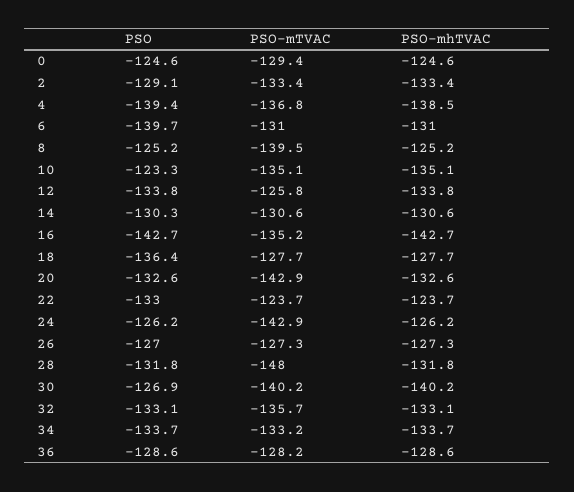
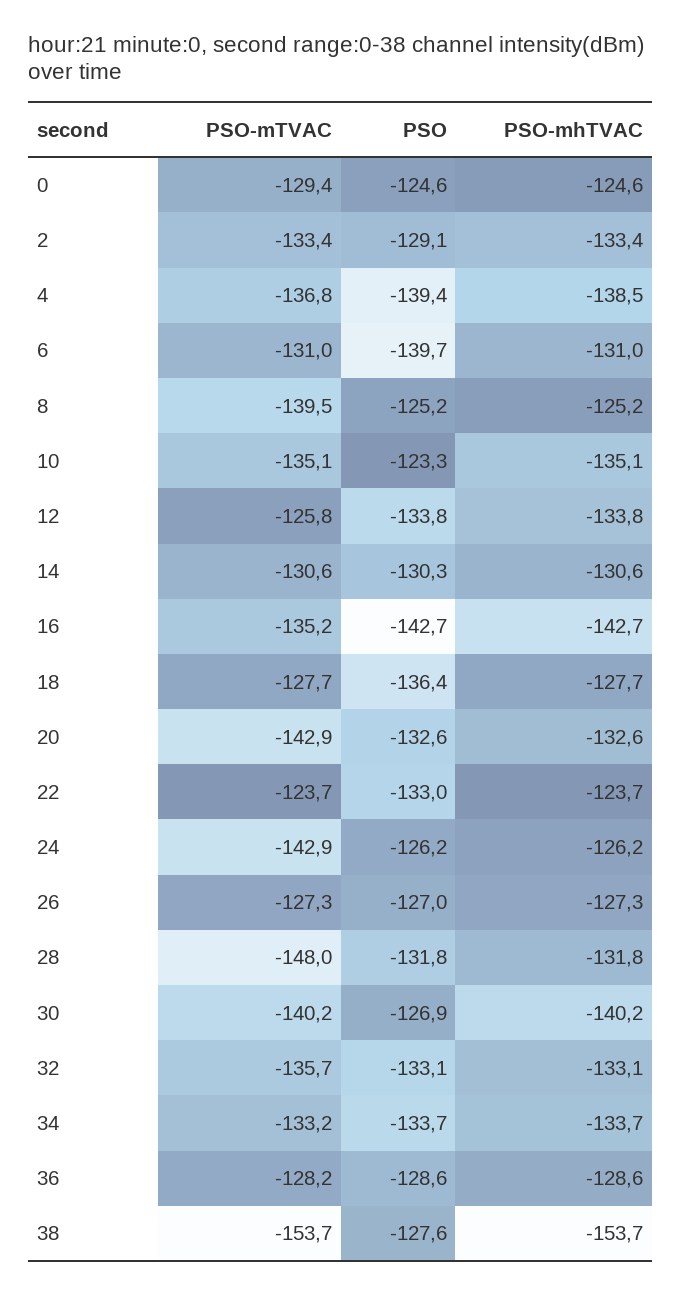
PSO-mTVAC, 38: none -> -153.7
PSO, 38: none -> -127.6
PSO-mhTVAC, 38: none -> -153.7

